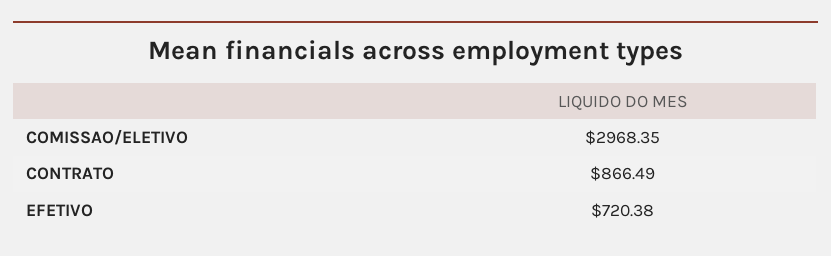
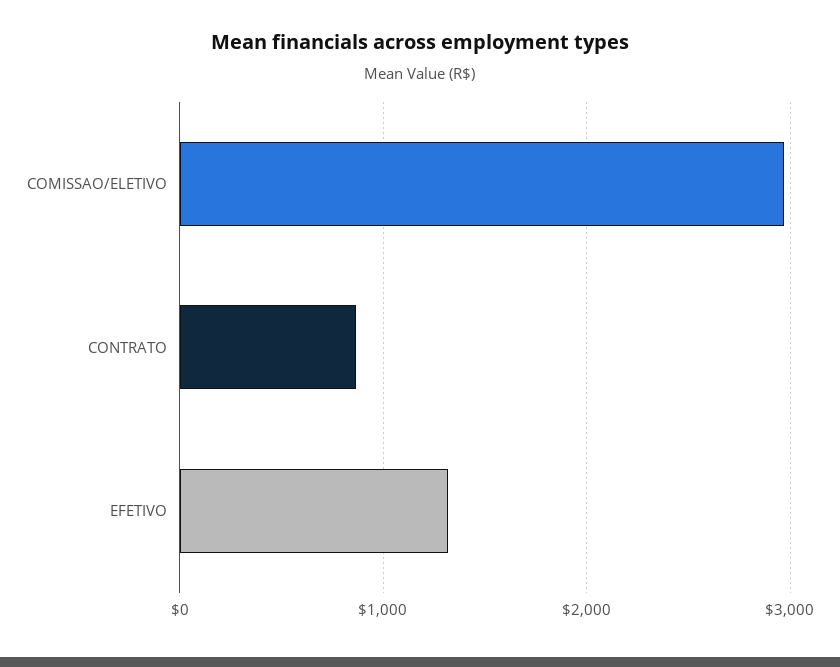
EFETIVO: 720.38 -> 1300

